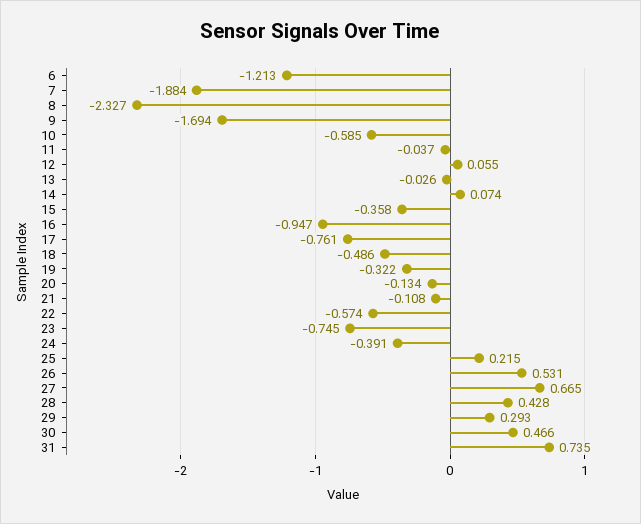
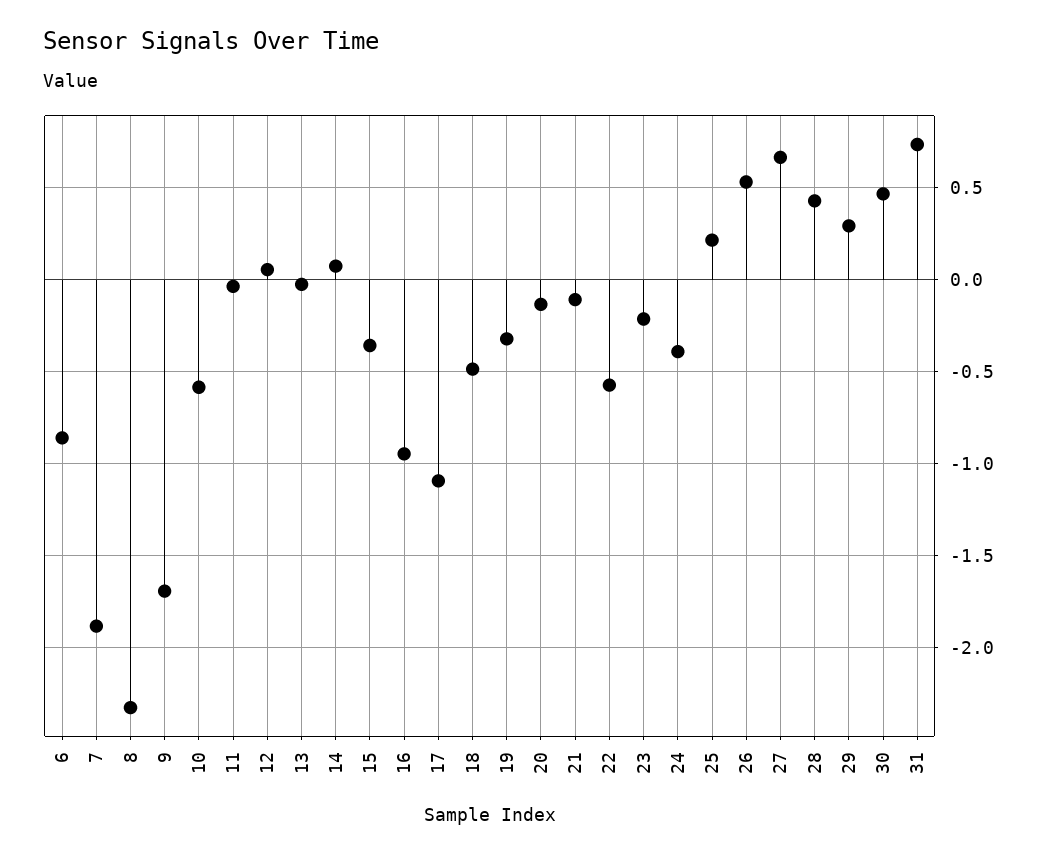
6: -1.213 -> -0.85
17: -0.761 -> -1.1
23: -0.745 -> -0.2

